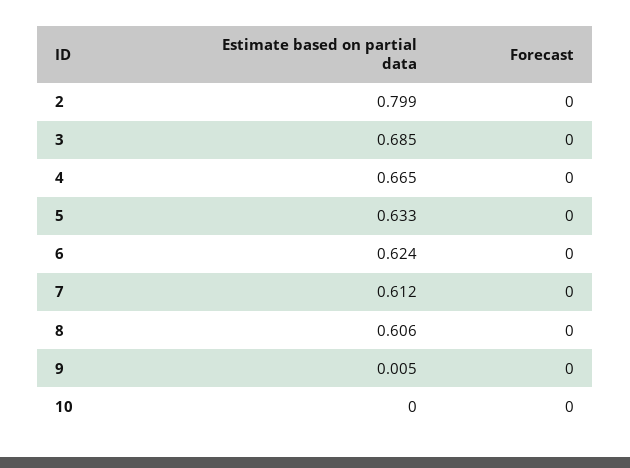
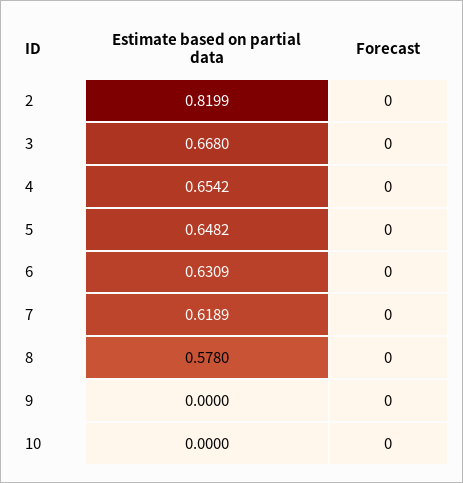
Estimate based on partial data, 2: 0.799 -> 0.8199
Estimate based on partial data, 3: 0.685 -> 0.668
Estimate based on partial data, 4: 0.665 -> 0.6542
Estimate based on partial data, 5: 0.633 -> 0.6482
Estimate based on partial data, 6: 0.624 -> 0.6309
Estimate based on partial data, 7: 0.612 -> 0.6189
Estimate based on partial data, 8: 0.606 -> 0.578
Estimate based on partial data, 9: 0.005 -> 0

